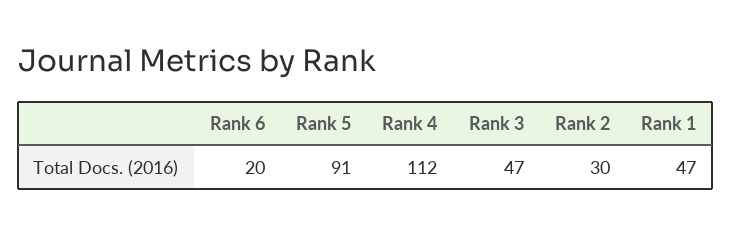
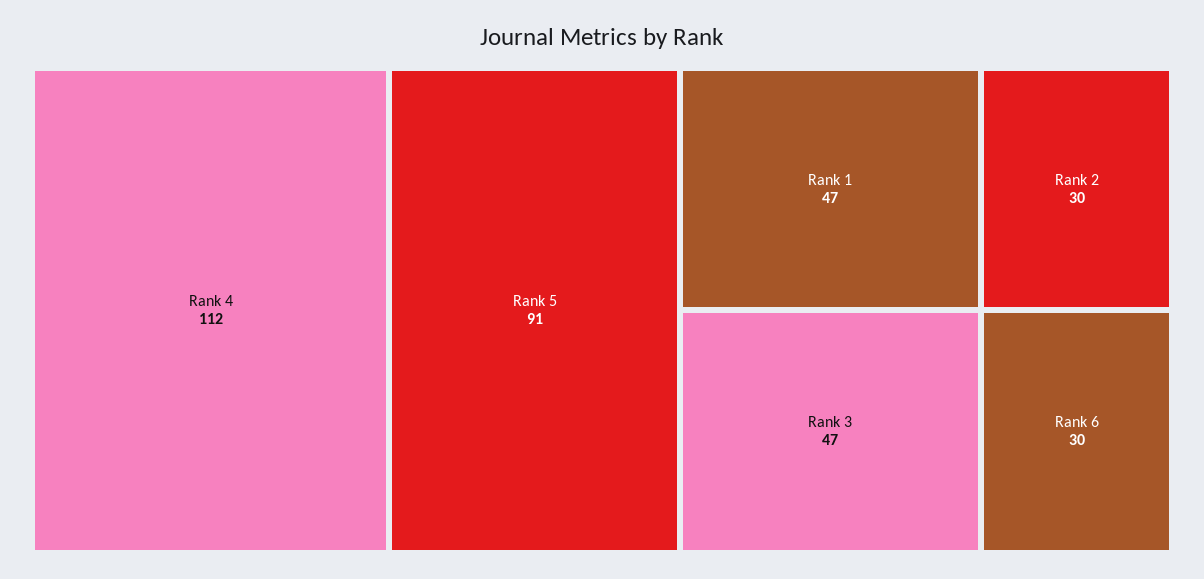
Rank 6: 20 -> 30

